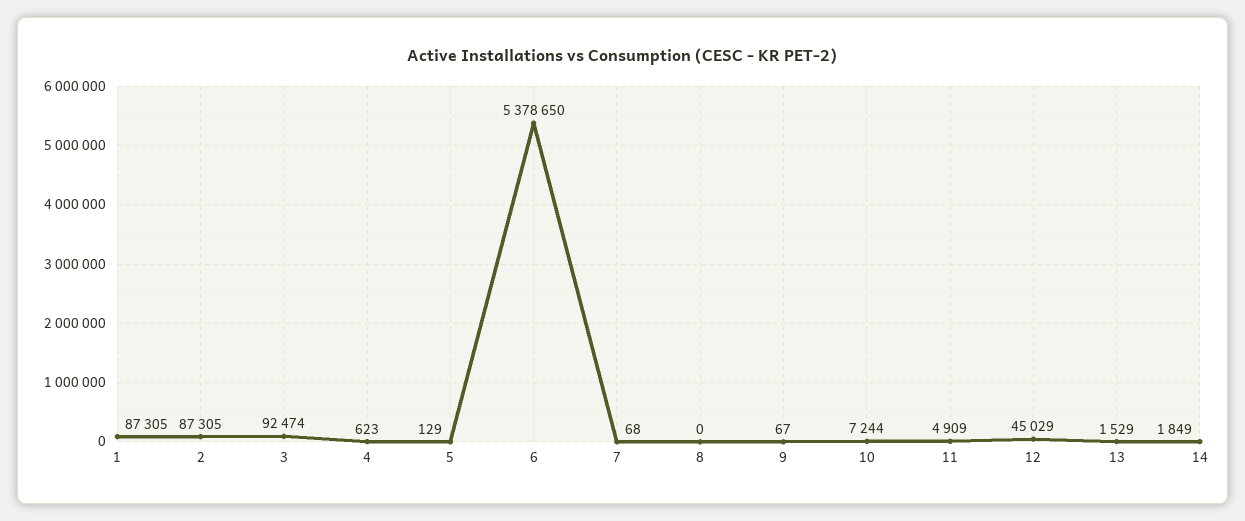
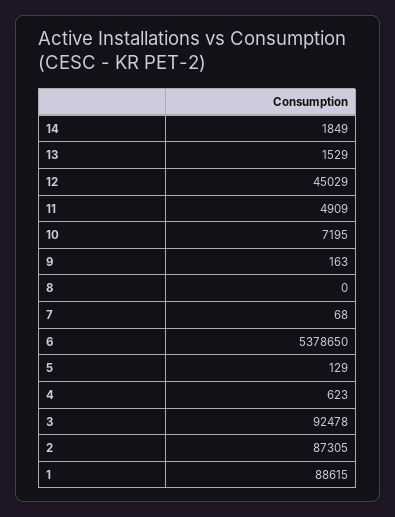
1: 87305 -> 88615
3: 92474 -> 92478
9: 67 -> 163
10: 7244 -> 7195

